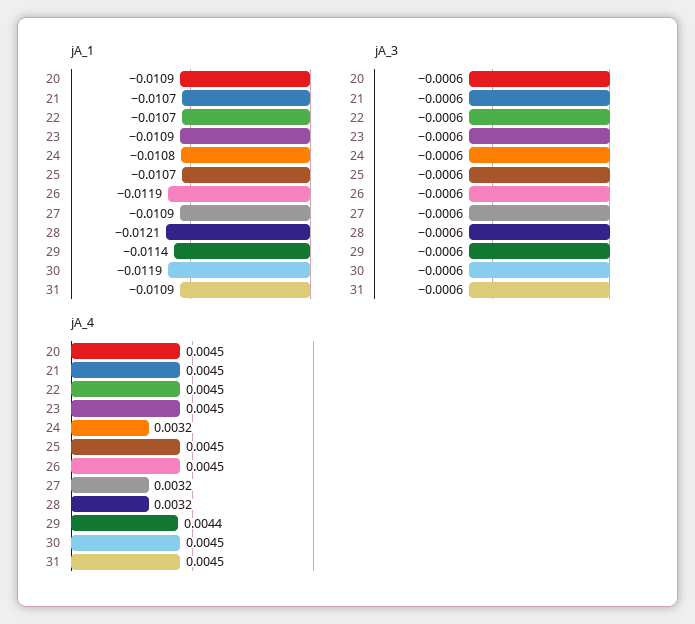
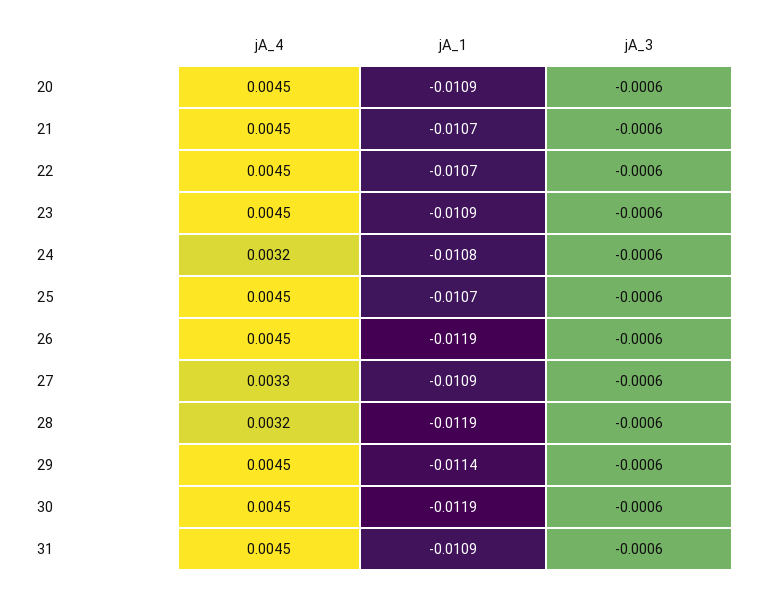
jA_1, 28: -0.0121 -> -0.0119
jA_4, 27: 0.0032 -> 0.0033
jA_4, 29: 0.0044 -> 0.0045

